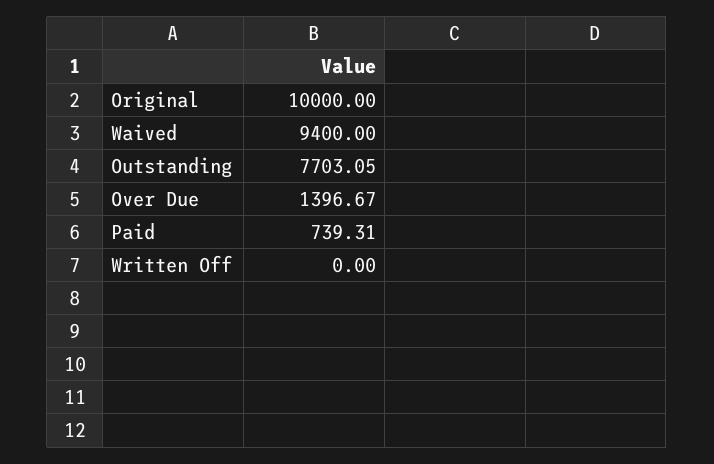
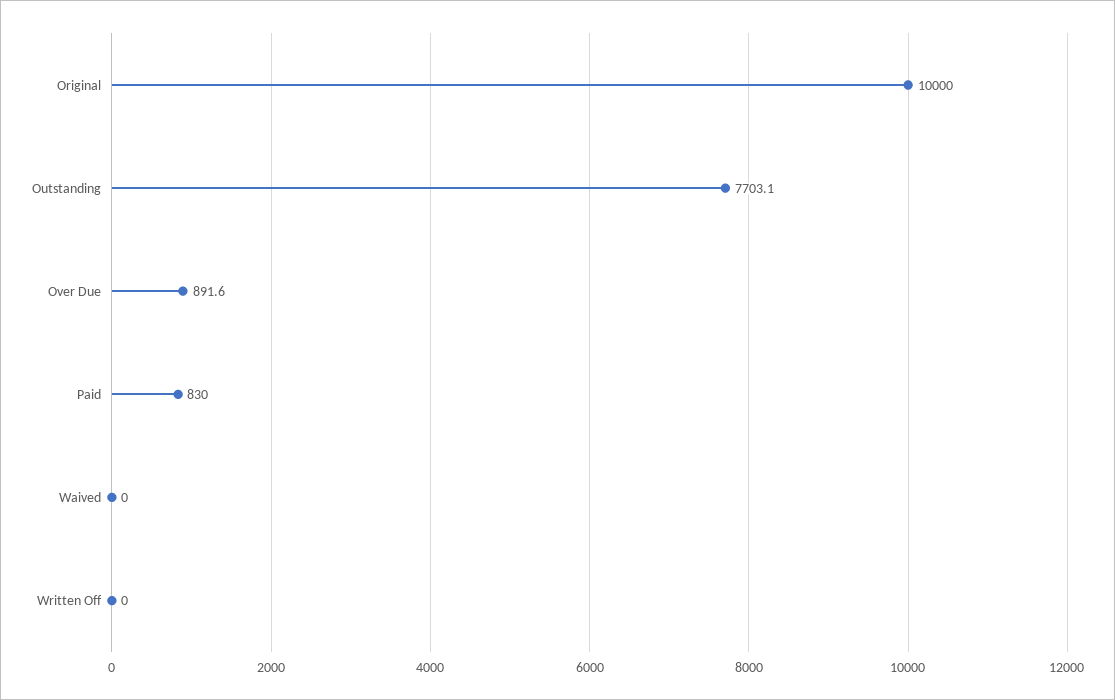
Waived: 9400 -> 0
Over Due: 1396.67 -> 891.6
Paid: 739.31 -> 830

